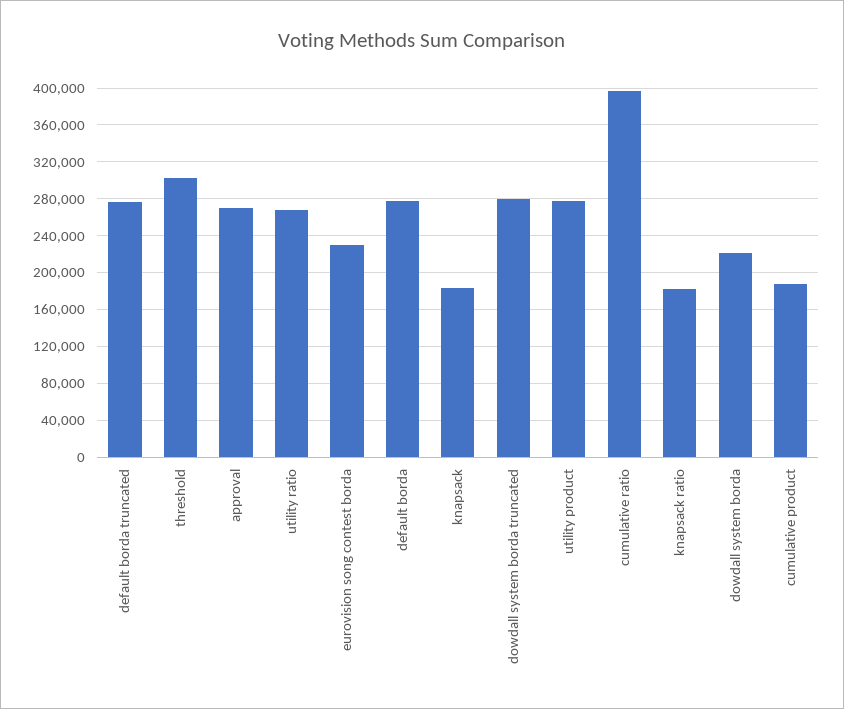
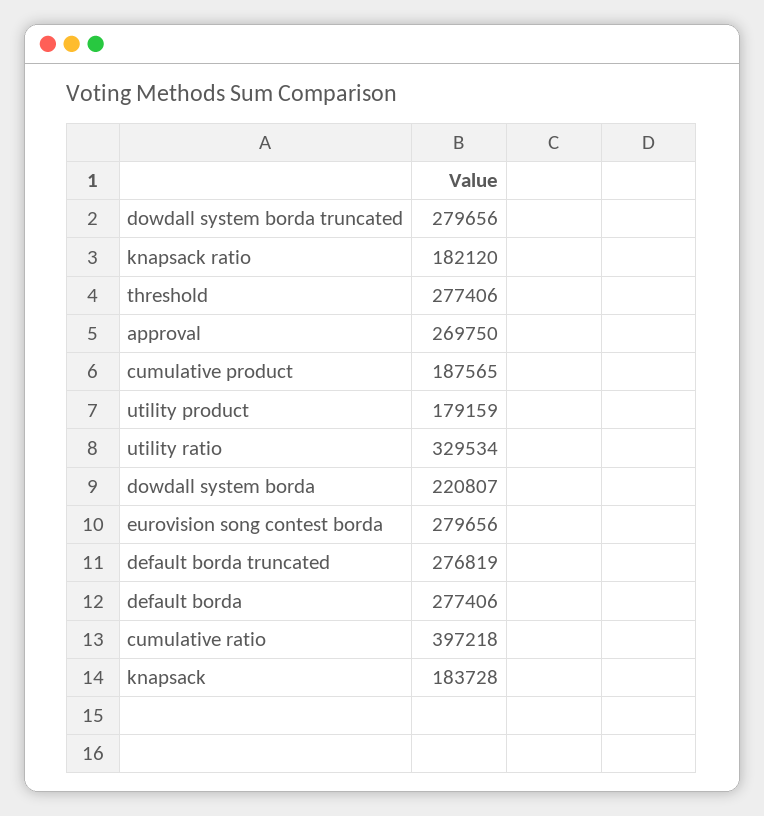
threshold: 300000 -> 277406
utility ratio: 270000 -> 329534
eurovision song contest borda: 230000 -> 279656
utility product: 280000 -> 179159

